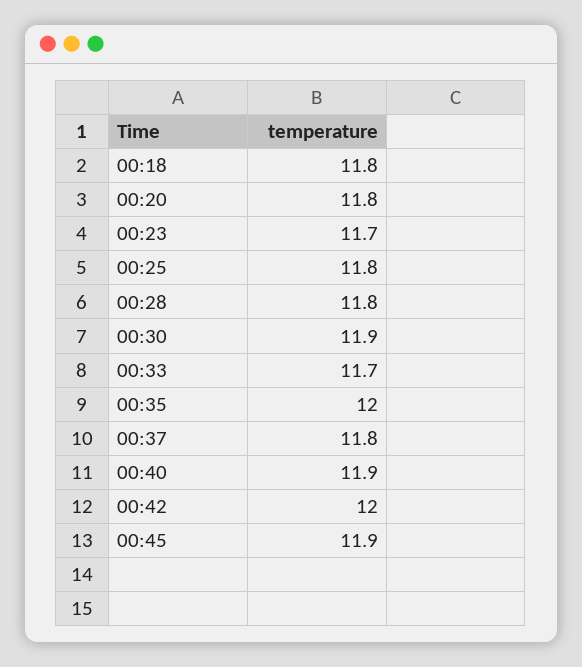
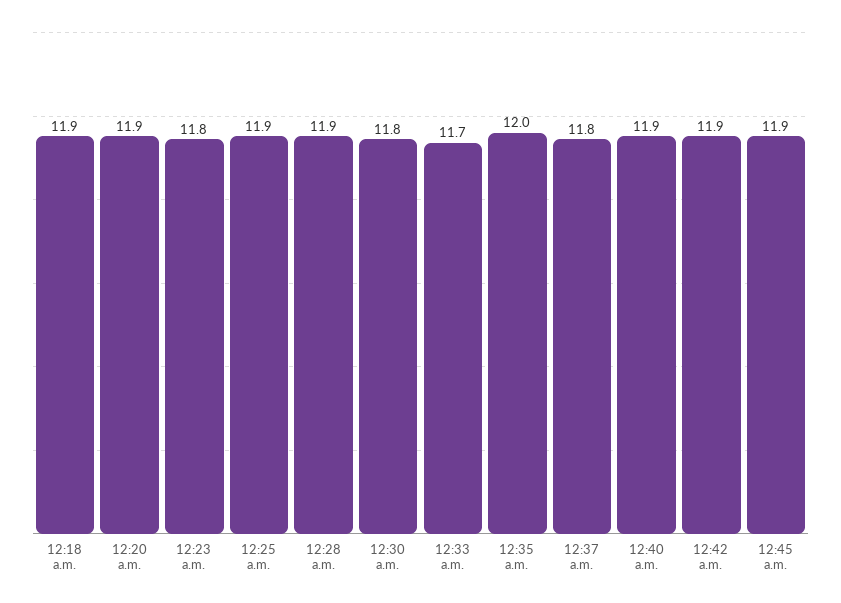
00:18: 11.8 -> 11.9
00:20: 11.8 -> 11.9
00:23: 11.7 -> 11.8
00:25: 11.8 -> 11.9
00:28: 11.8 -> 11.9
00:30: 11.9 -> 11.8
00:42: 12 -> 11.9

